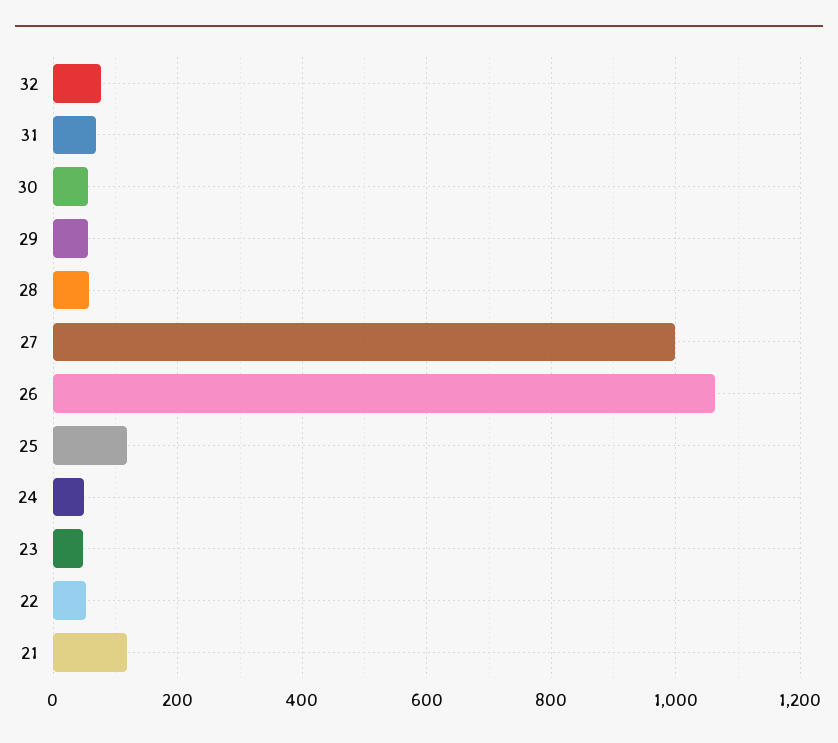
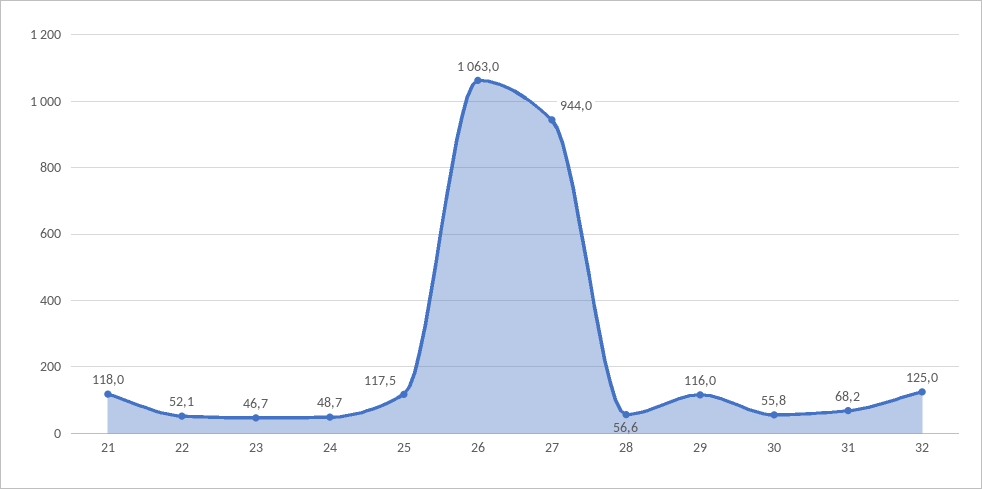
32: 80 -> 125
29: 60 -> 116
27: 1000 -> 944

